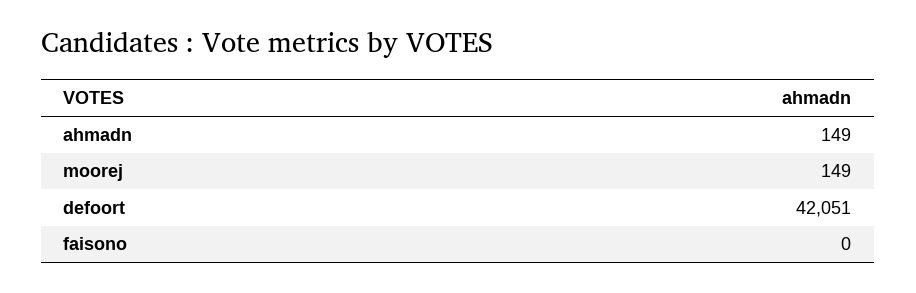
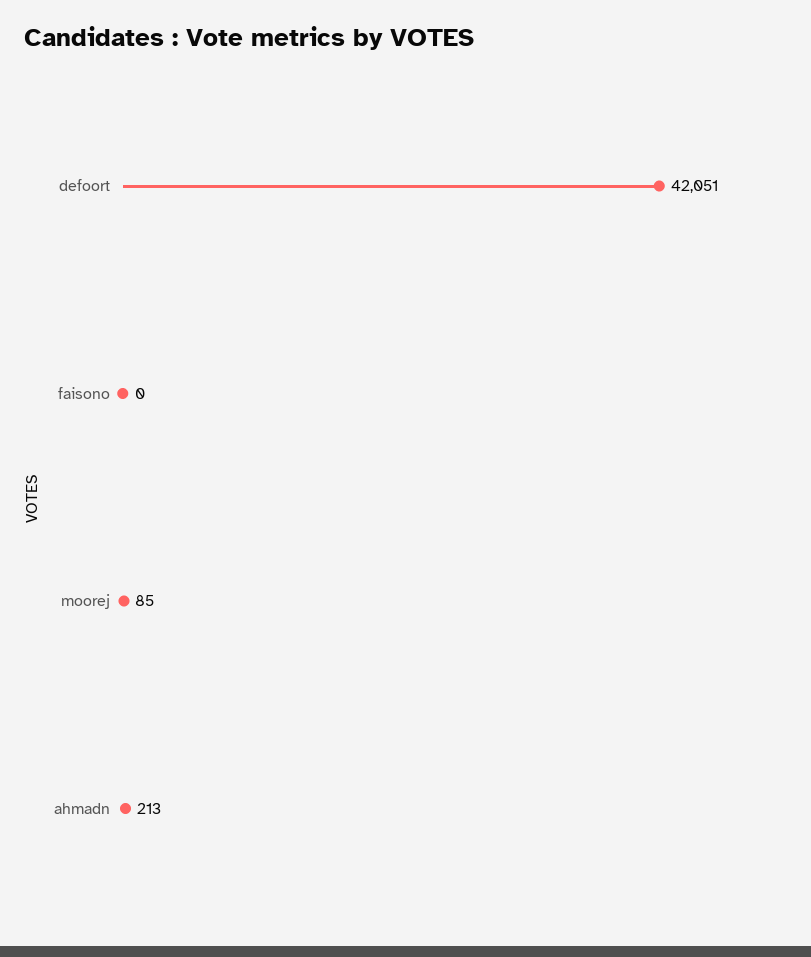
ahmadn: 149 -> 213
moorej: 149 -> 85

